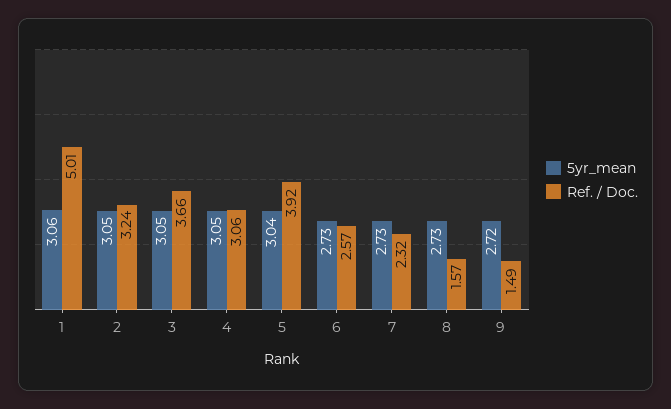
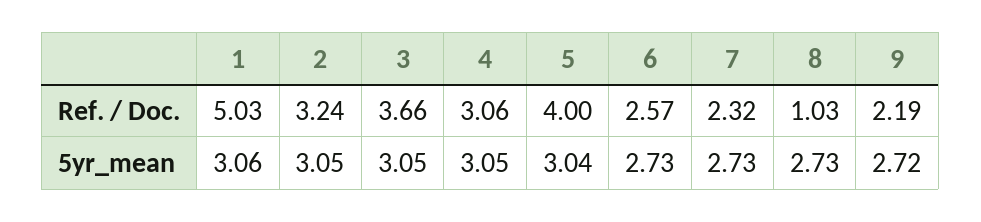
Ref. / Doc., 1: 5.01 -> 5.03
Ref. / Doc., 5: 3.92 -> 4
Ref. / Doc., 8: 1.57 -> 1.03
Ref. / Doc., 9: 1.49 -> 2.19

